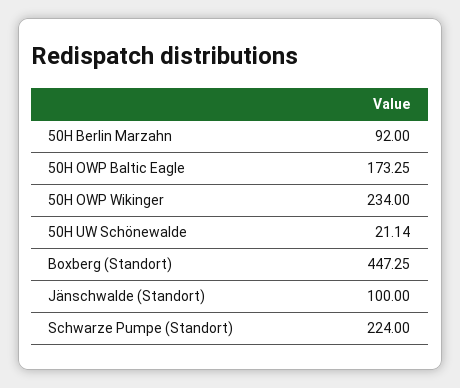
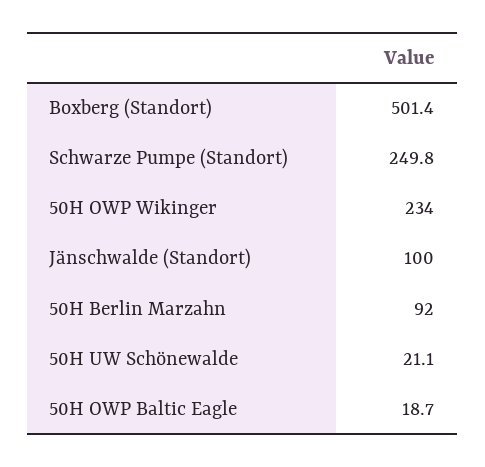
50H OWP Baltic Eagle: 173.25 -> 18.7
Boxberg (Standort): 447.25 -> 501.4
Schwarze Pumpe (Standort): 224 -> 249.8

